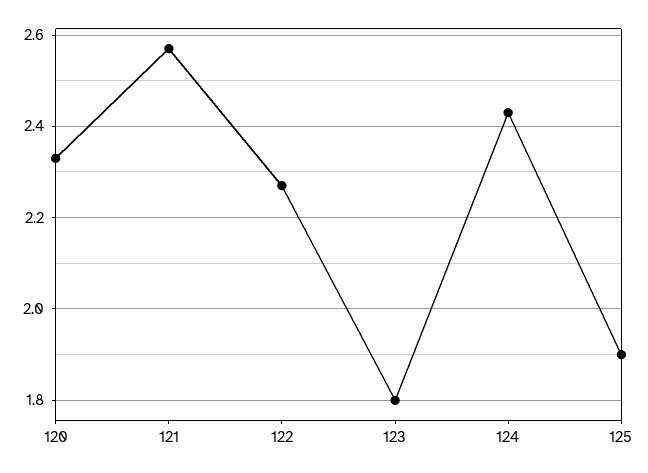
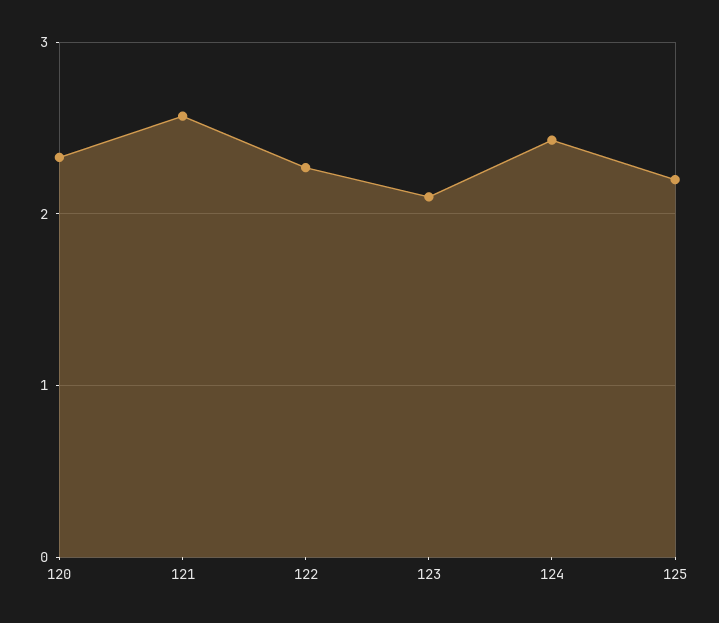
123: 1.8 -> 2.1
125: 1.9 -> 2.2

